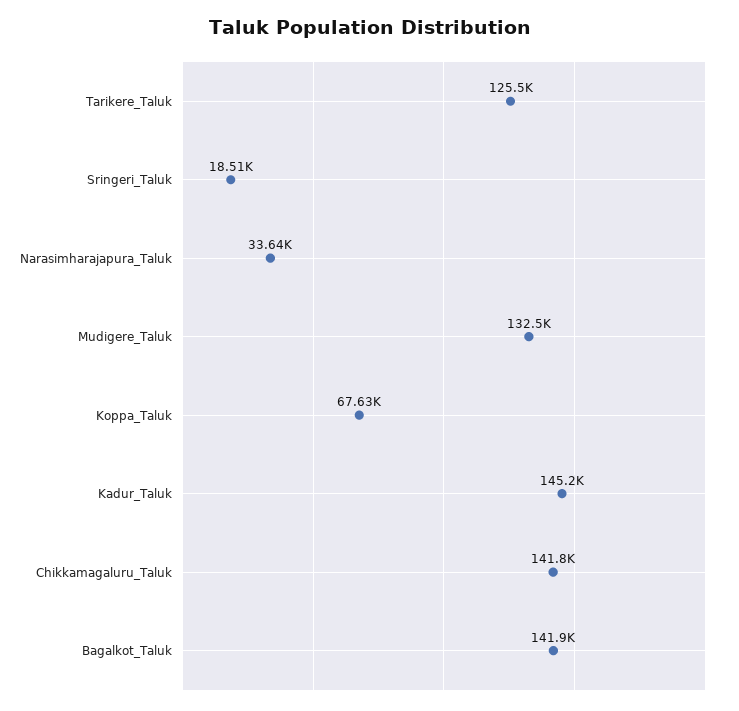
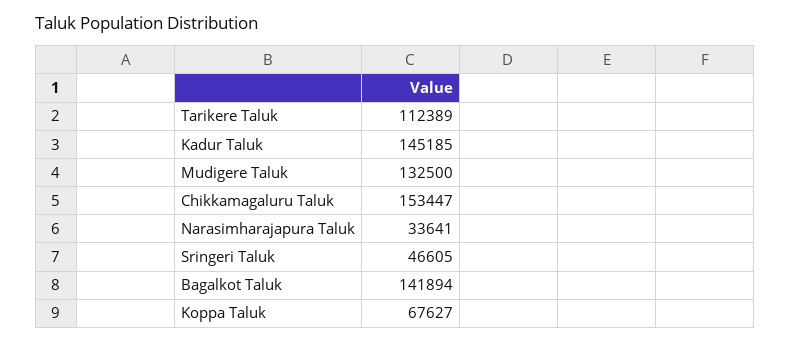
Tarikere_Taluk: 125500 -> 112389
Sringeri_Taluk: 18510 -> 46605
Chikkamagaluru_Taluk: 141800 -> 153447

